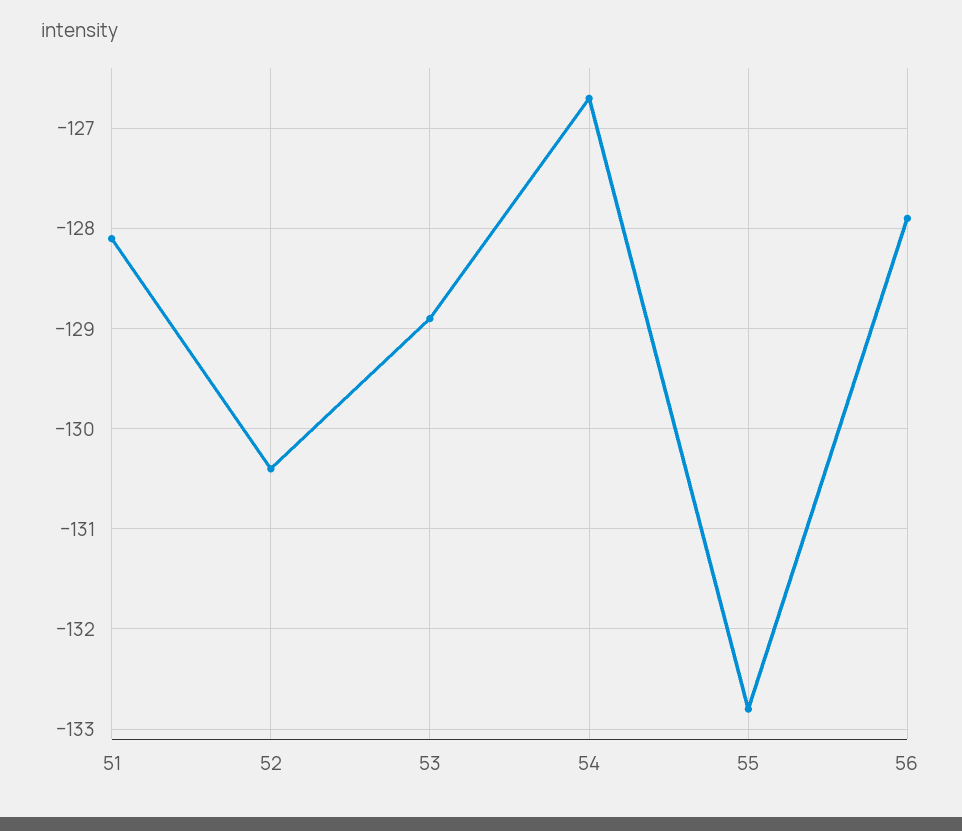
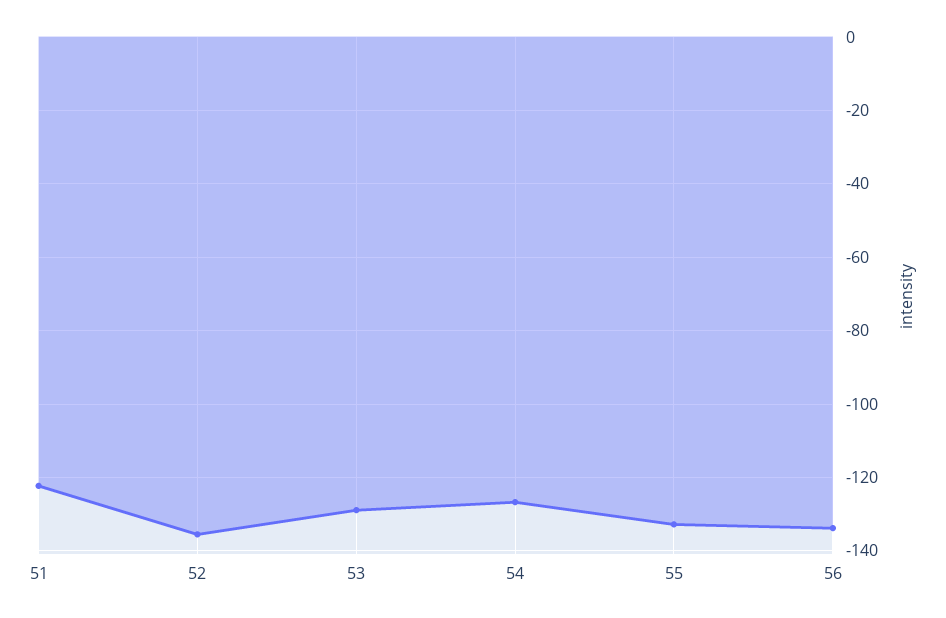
51: -128.1 -> -122
52: -130.4 -> -136
56: -127.9 -> -134

